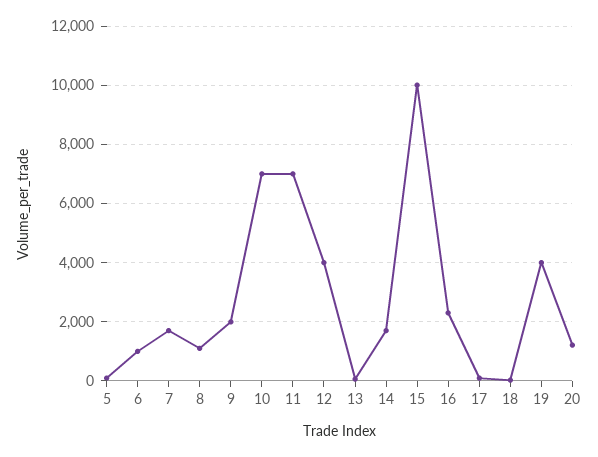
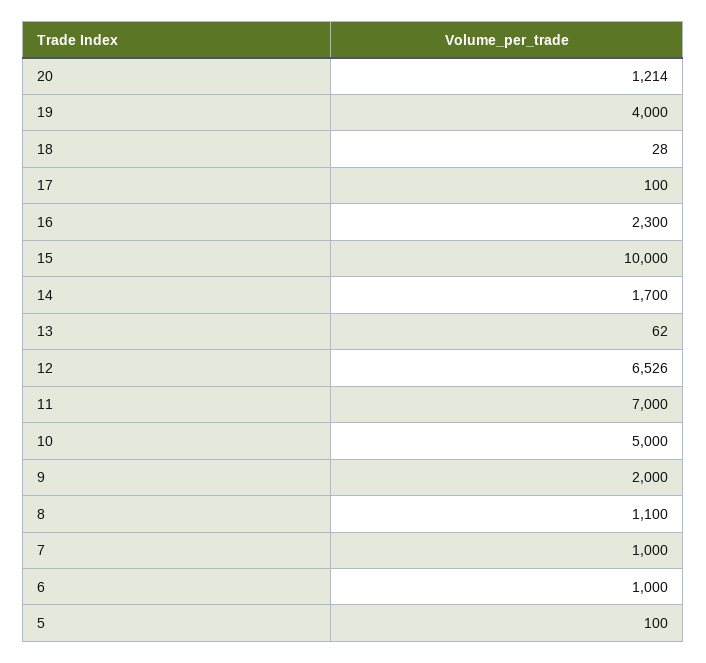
7: 1750 -> 1000
10: 7000 -> 5000
12: 4000 -> 6526

